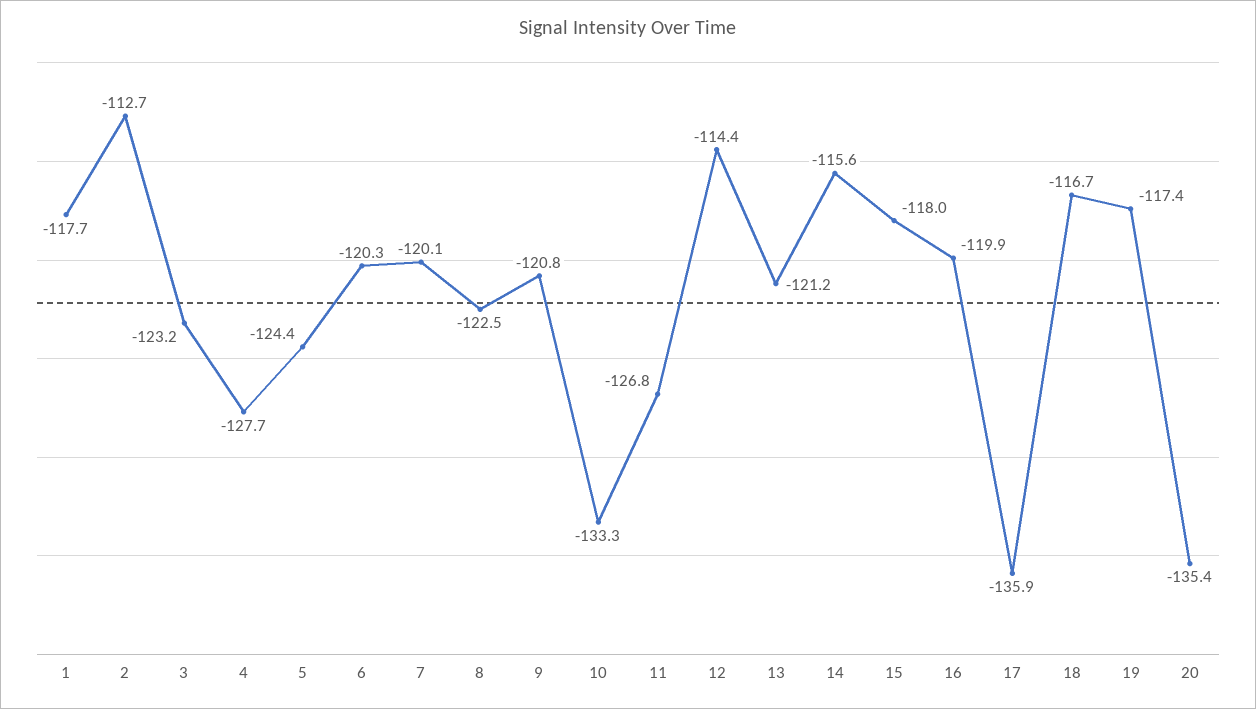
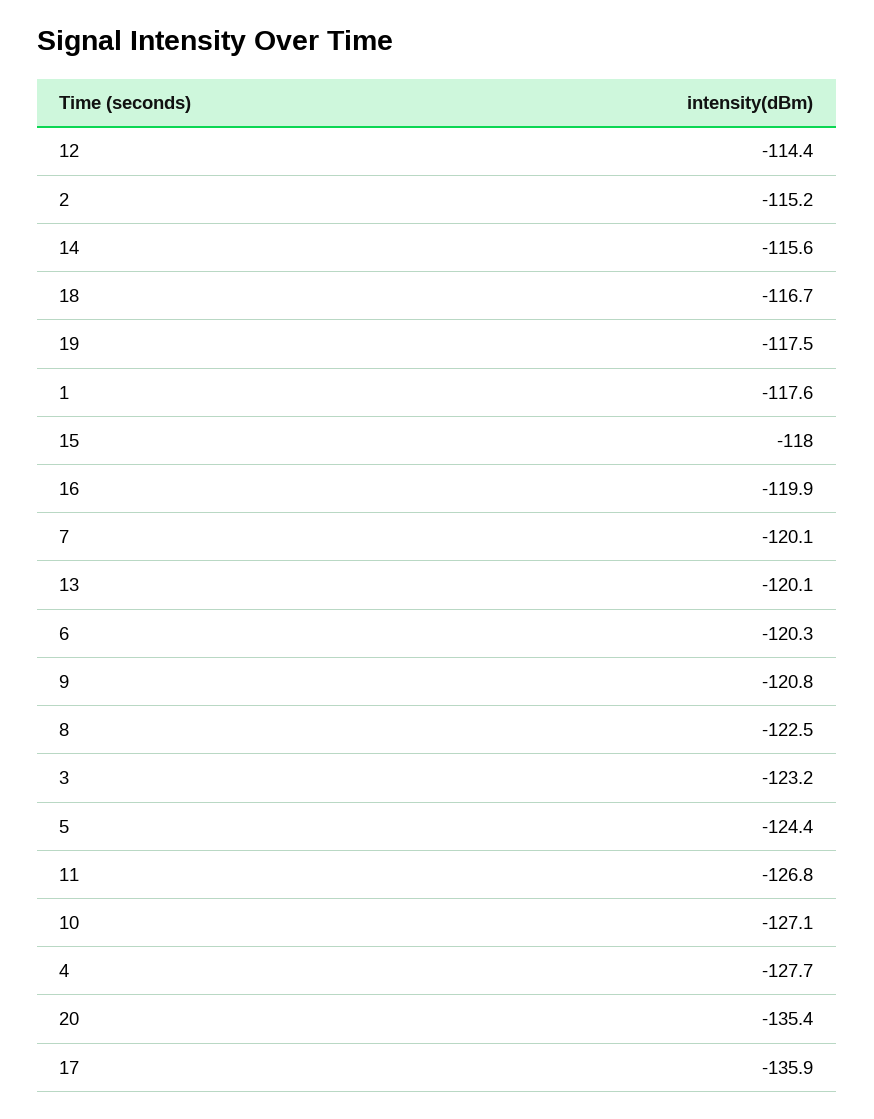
1: -117.7 -> -117.6
2: -112.7 -> -115.2
10: -133.3 -> -127.1
13: -121.2 -> -120.1
19: -117.4 -> -117.5

